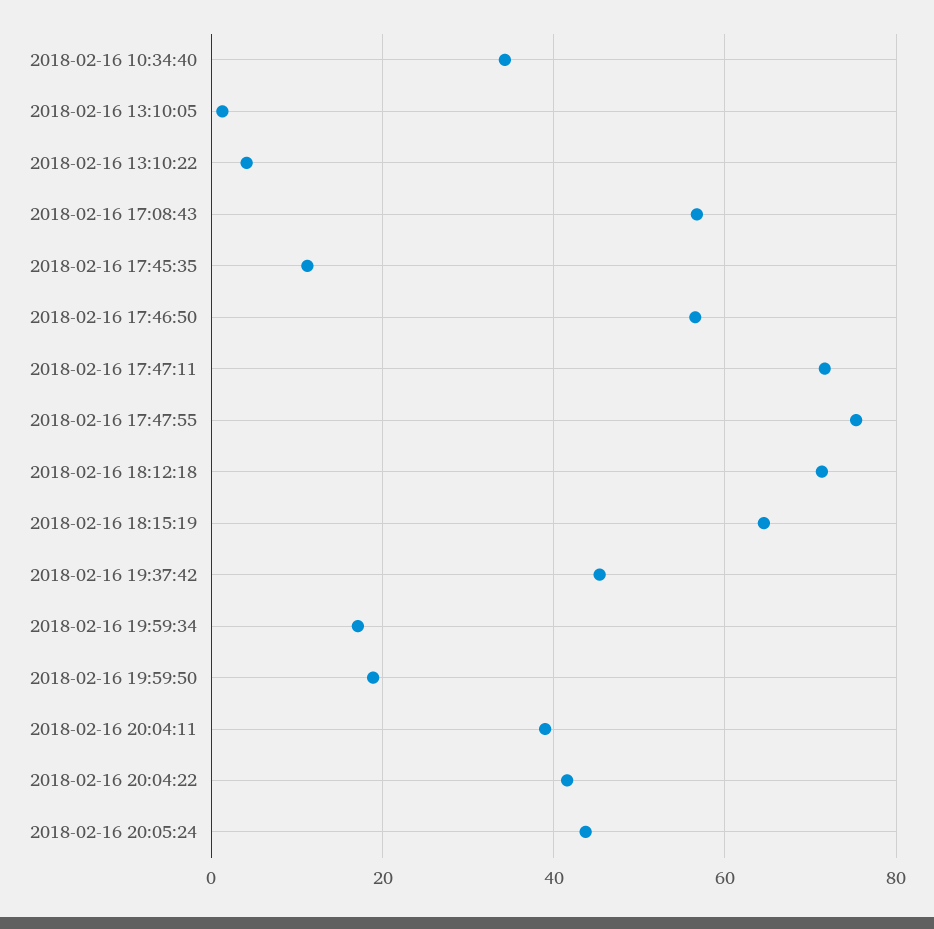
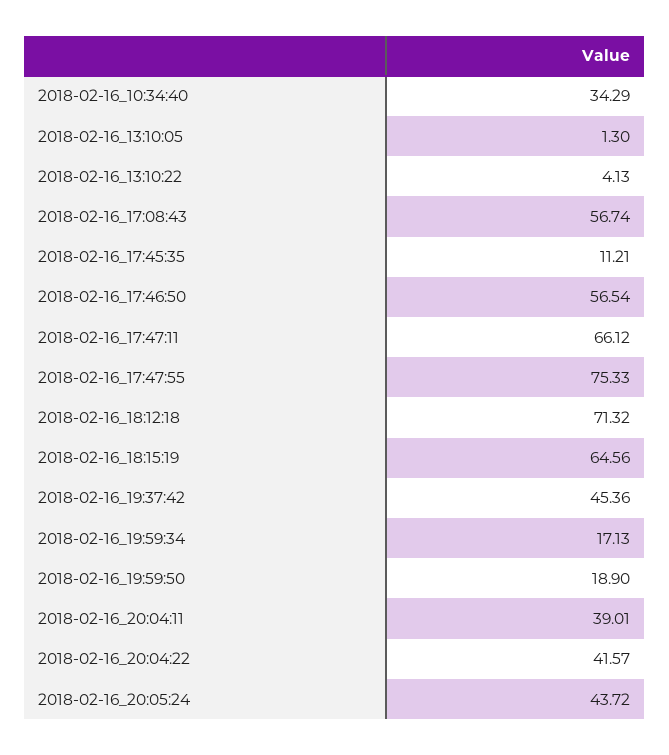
2018-02-16 17:47:11: 72 -> 66.12

